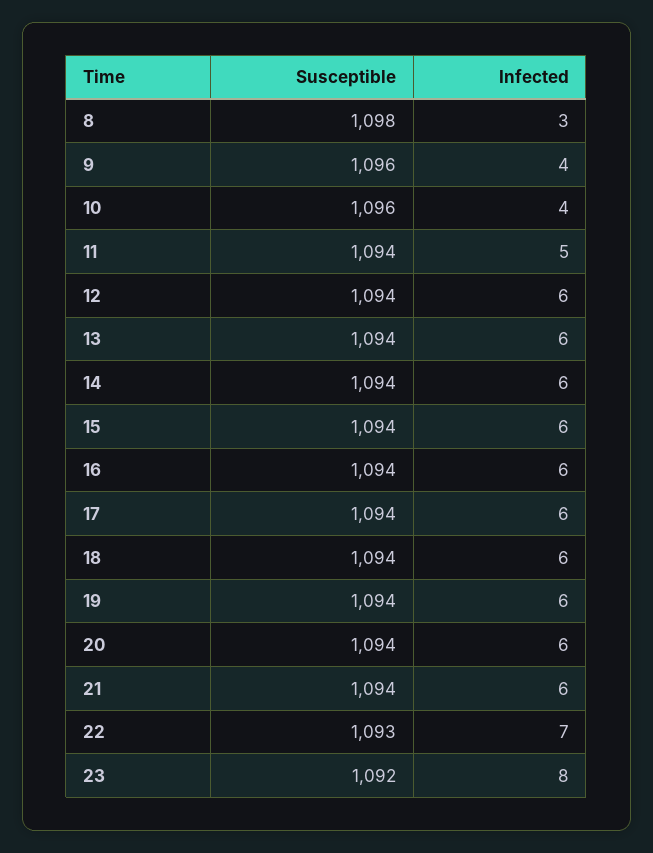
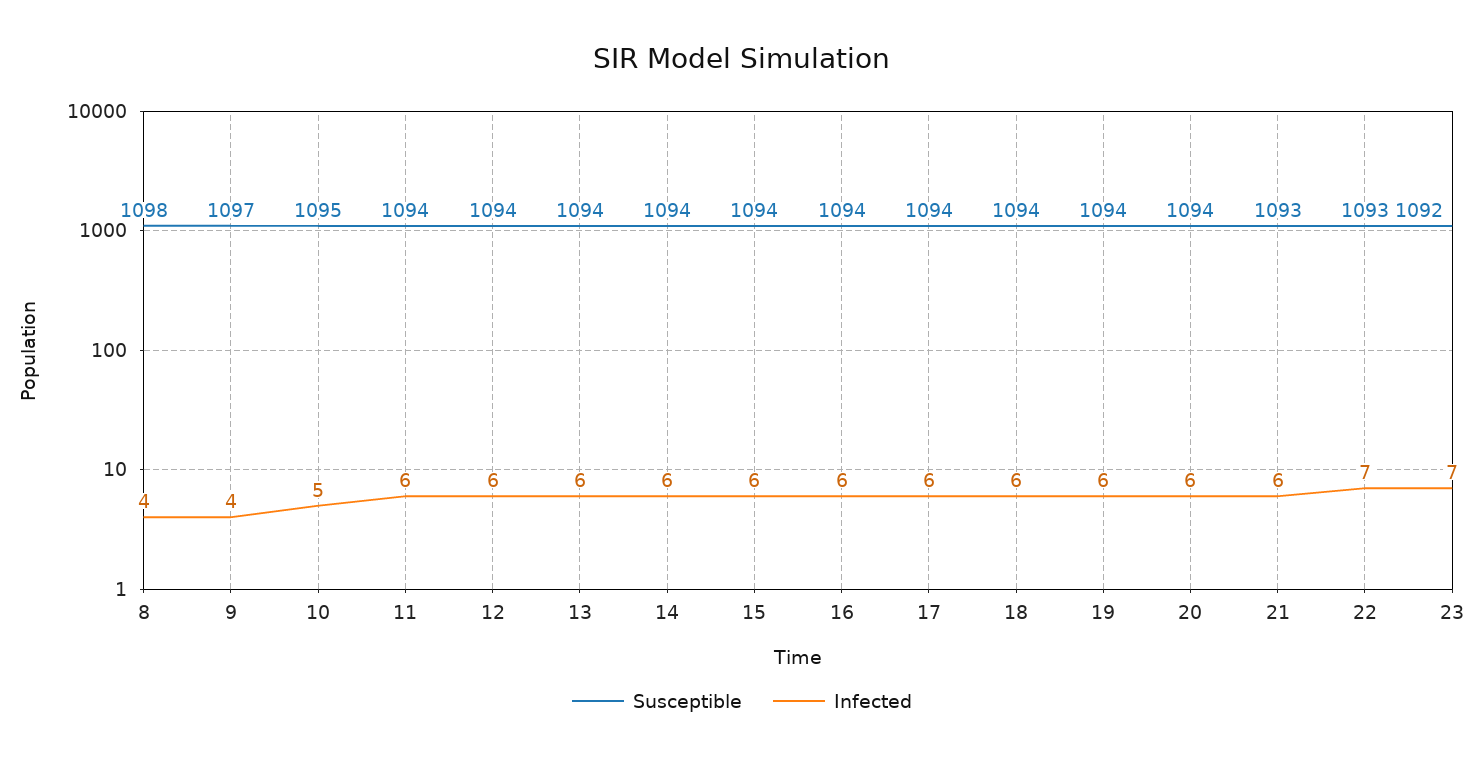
Infected, 8: 3 -> 4
Susceptible, 9: 1096 -> 1097
Susceptible, 10: 1096 -> 1095
Infected, 10: 4 -> 5
Infected, 11: 5 -> 6
Susceptible, 21: 1094 -> 1093
Infected, 23: 8 -> 7

